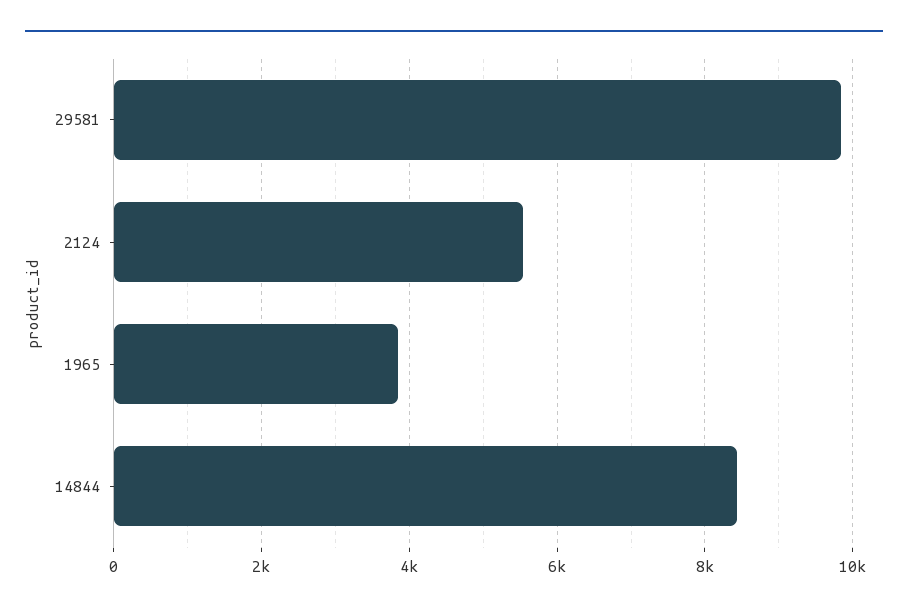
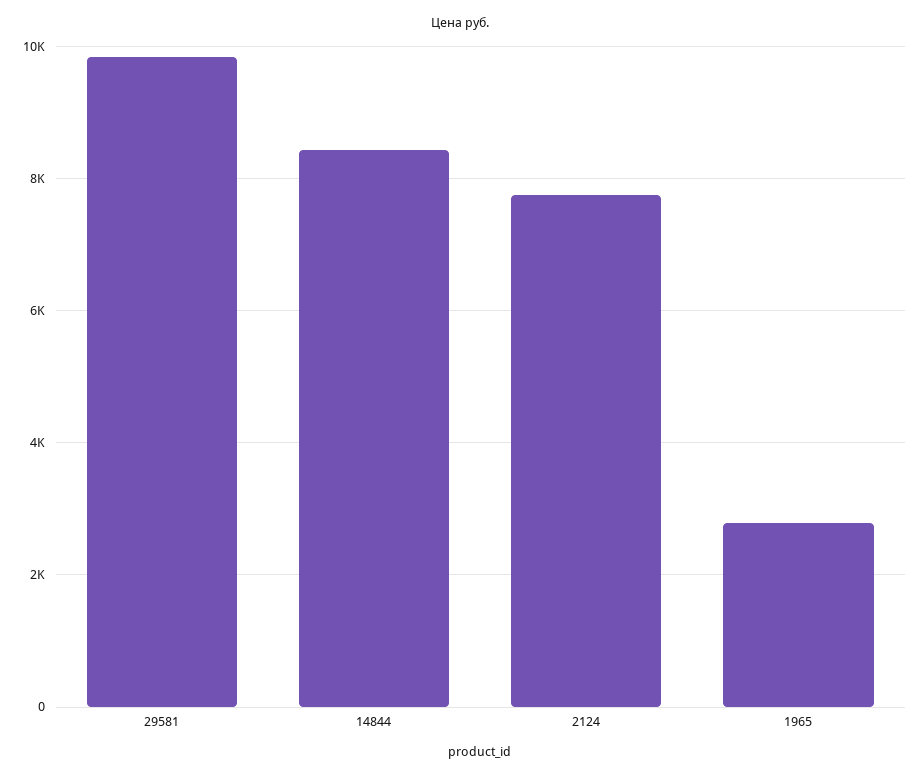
2124: 5600 -> 7800
1965: 3800 -> 2800

